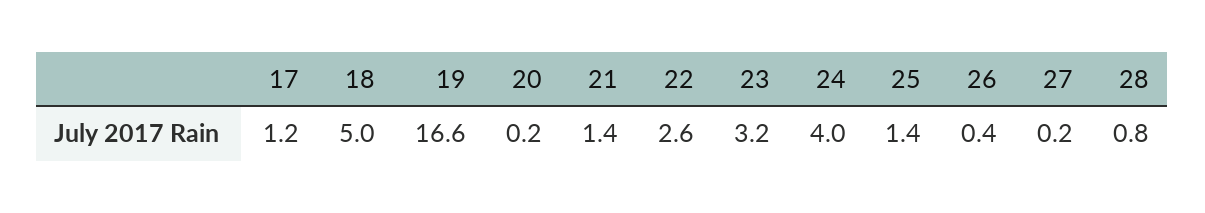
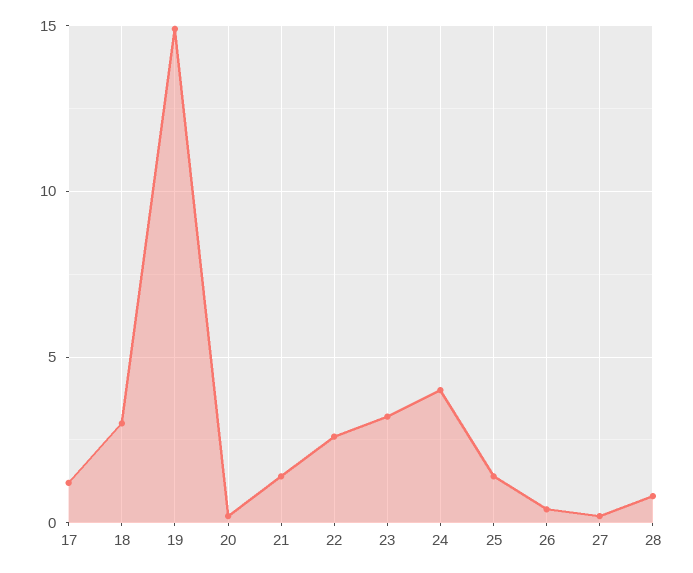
18: 5 -> 3
19: 16.6 -> 15

